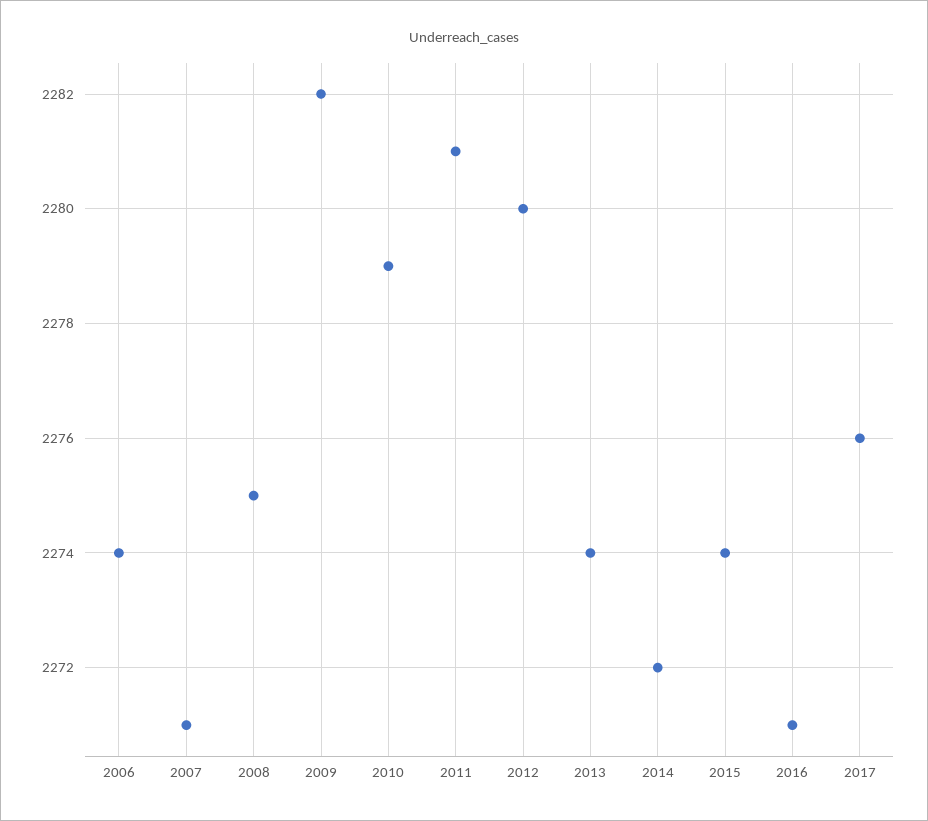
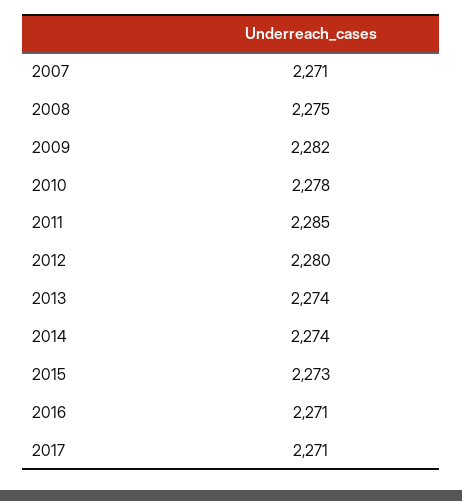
2006: 2274 -> none
2010: 2279 -> 2278
2011: 2281 -> 2285
2014: 2272 -> 2274
2015: 2274 -> 2273
2017: 2276 -> 2271

